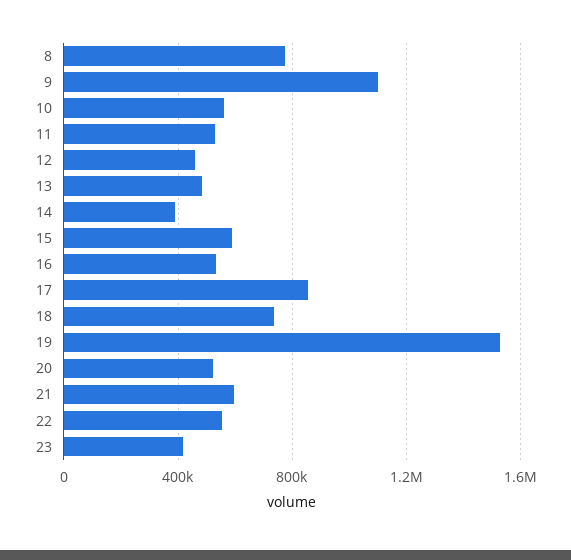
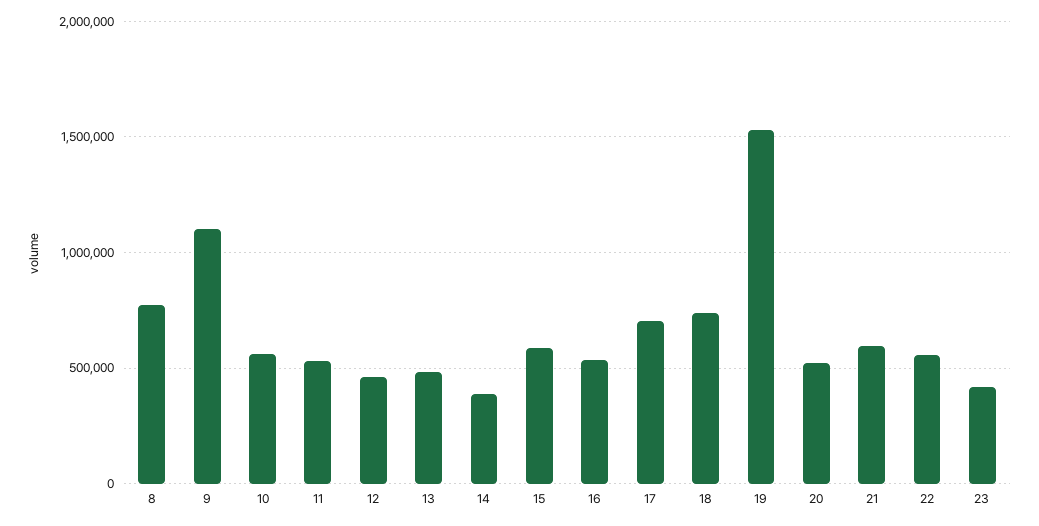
17: 850000 -> 700000

